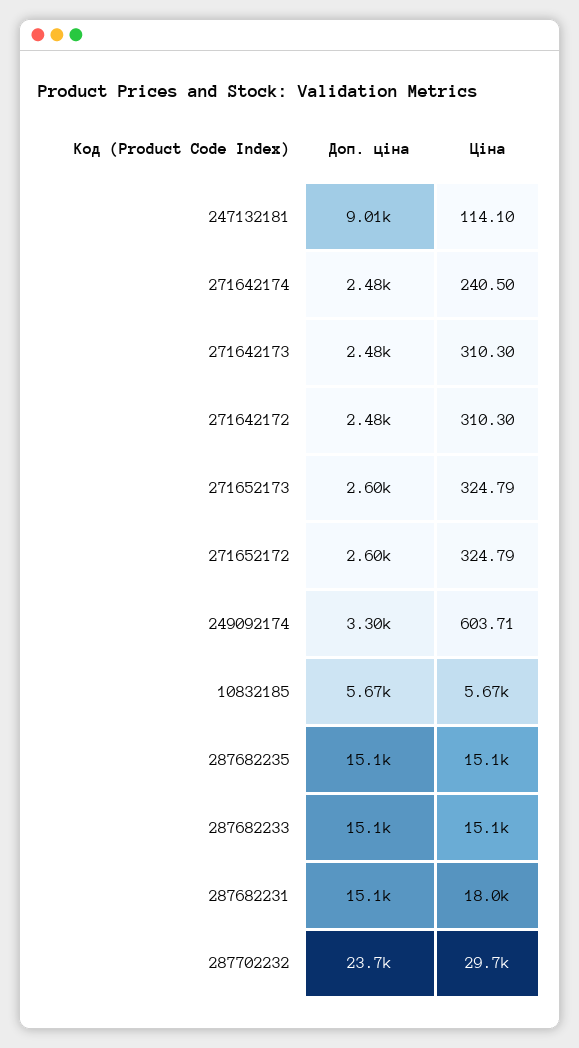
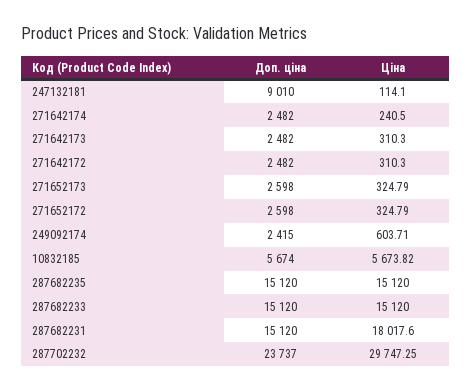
Доп. ціна, 249092174: 3300 -> 2415

